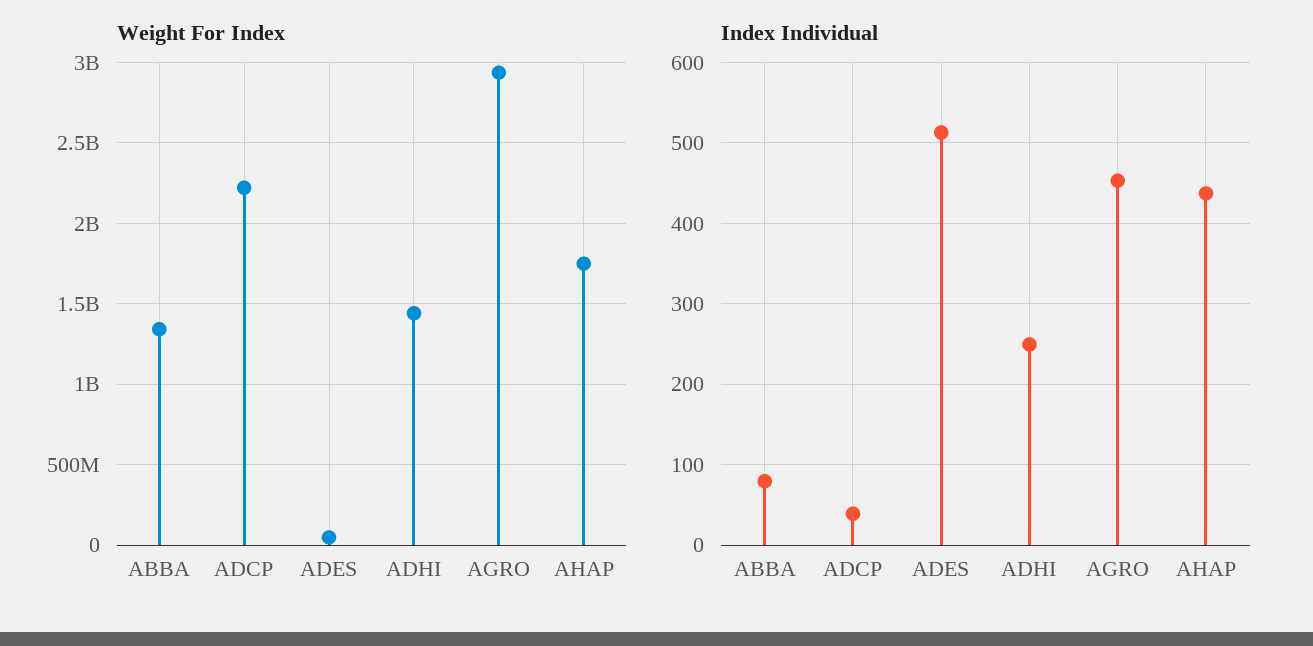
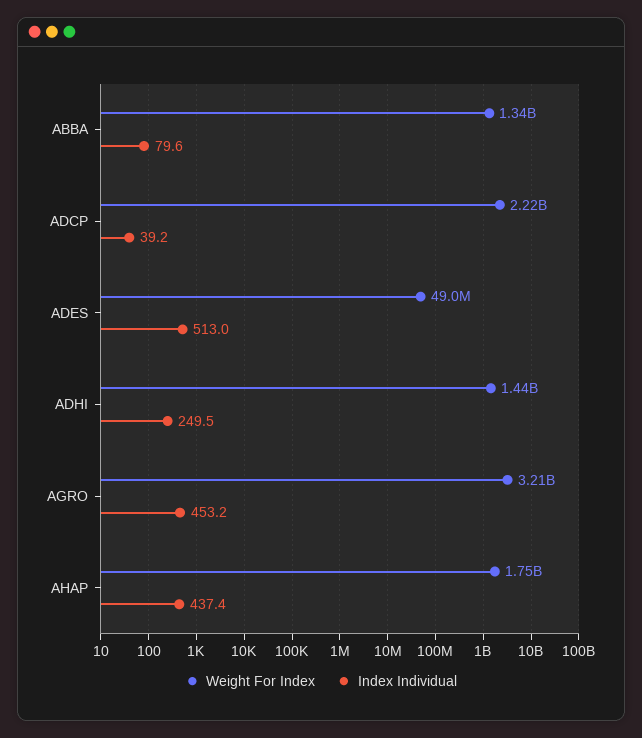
Weight For Index, AGRO: 2950000000 -> 3210000000

